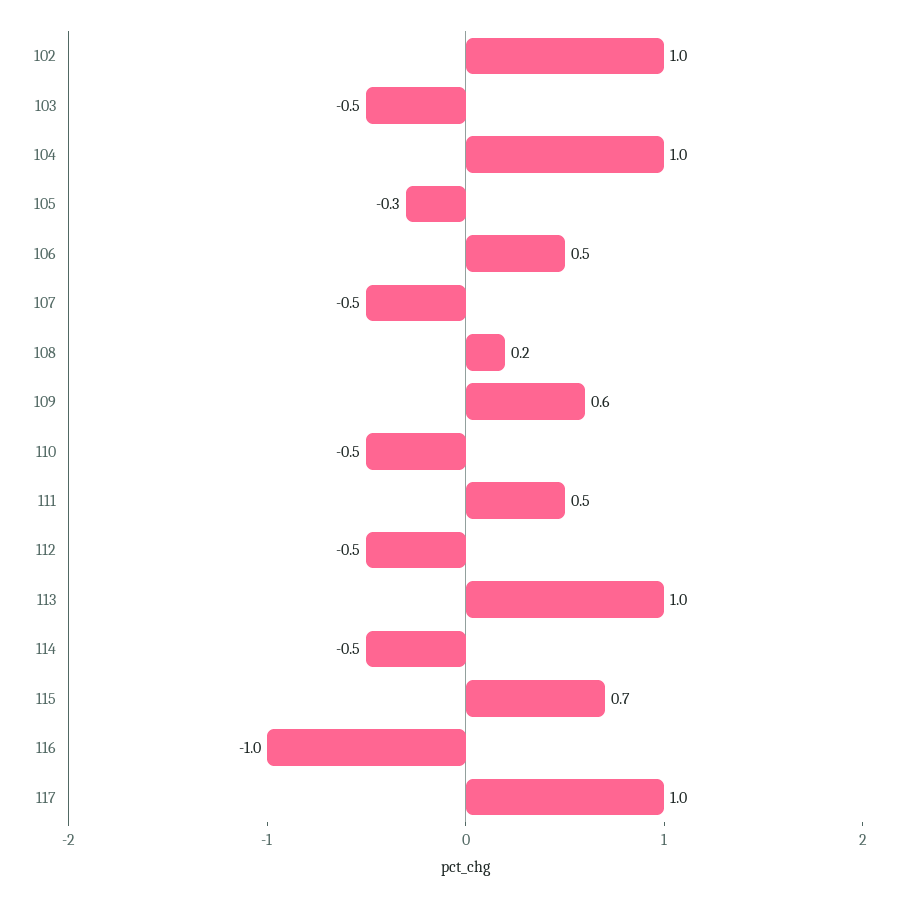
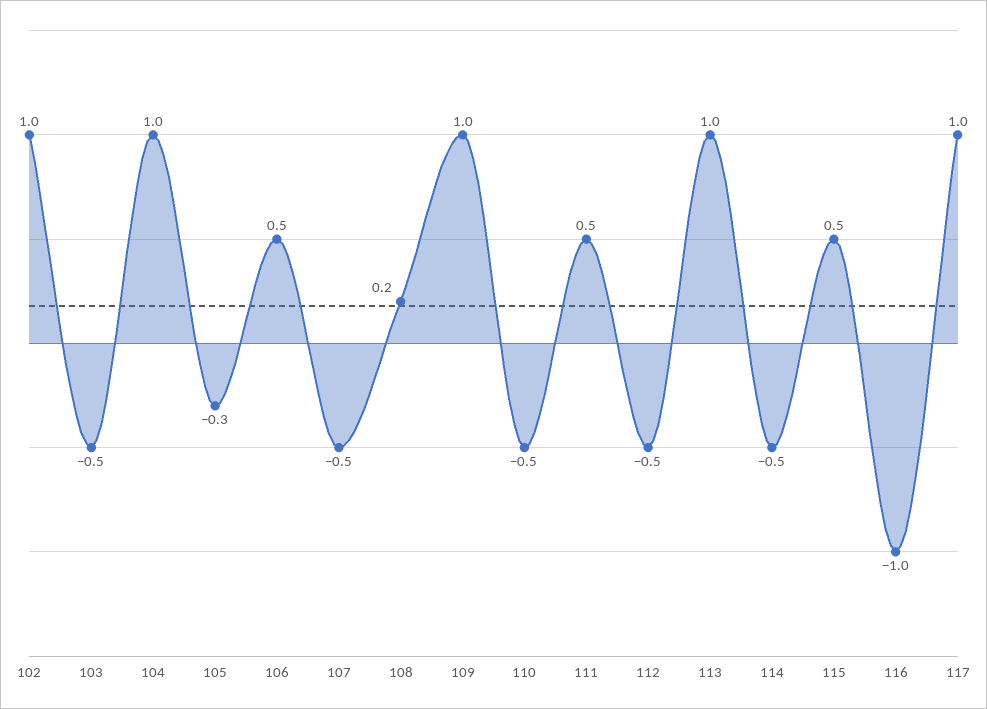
109: 0.6 -> 1
115: 0.7 -> 0.5

